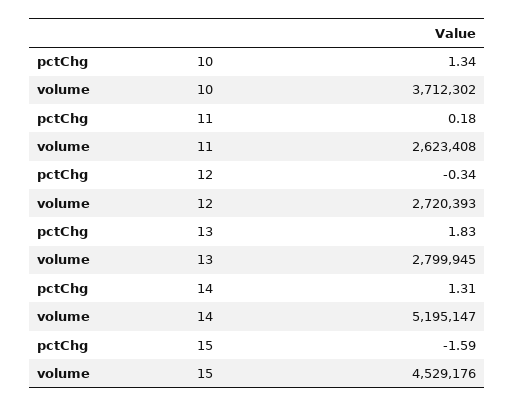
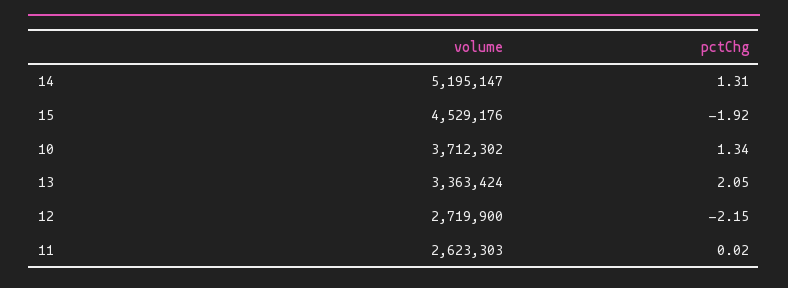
pctChg, 11: 0.18 -> 0.02
volume, 11: 2623408 -> 2623303
pctChg, 12: -0.34 -> -2.15
volume, 12: 2720393 -> 2719900
pctChg, 13: 1.83 -> 2.05
volume, 13: 2799945 -> 3363424
pctChg, 15: -1.59 -> -1.92

